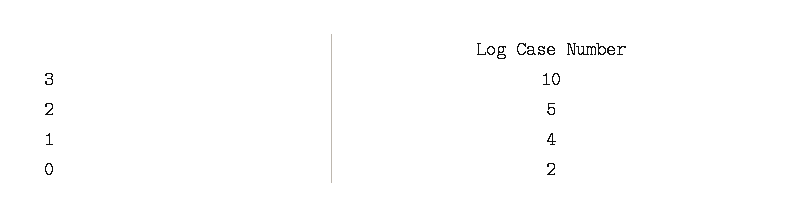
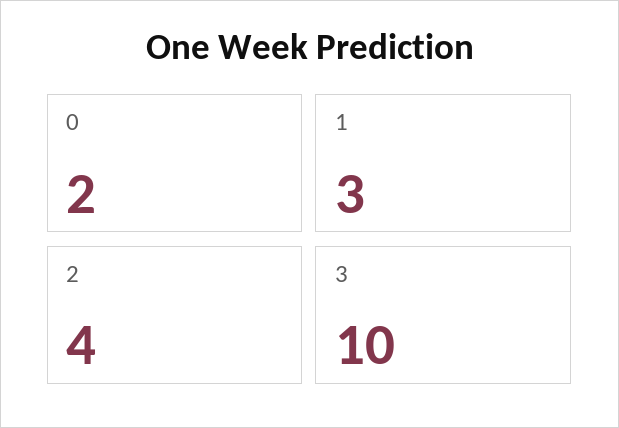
2: 5 -> 4
1: 4 -> 3

